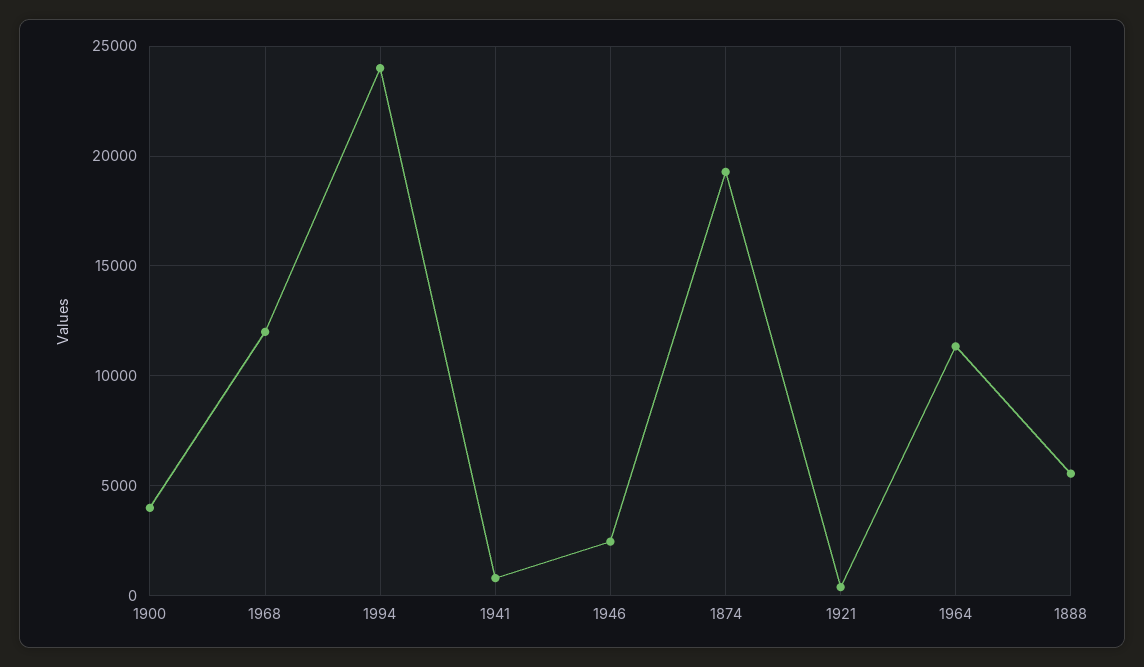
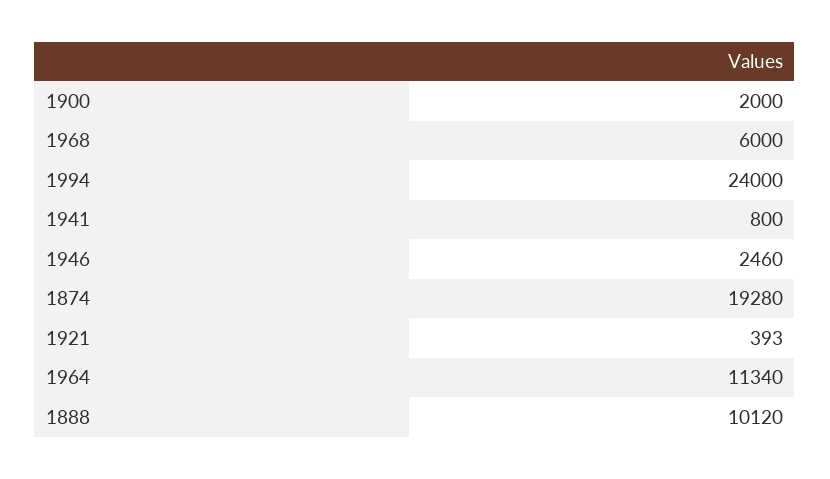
1900: 4000 -> 2000
1968: 12000 -> 6000
1888: 5500 -> 10120

